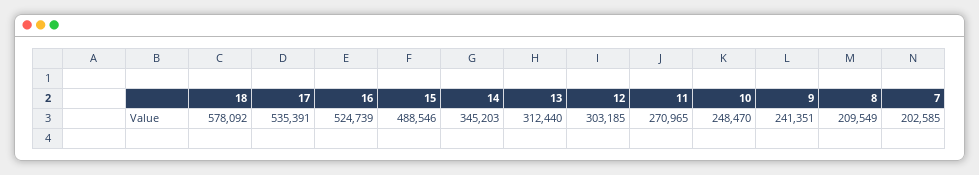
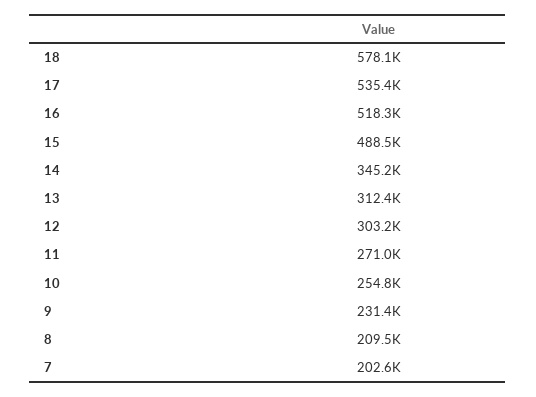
16: 524739 -> 518300
10: 248470 -> 254800
9: 241351 -> 231400

